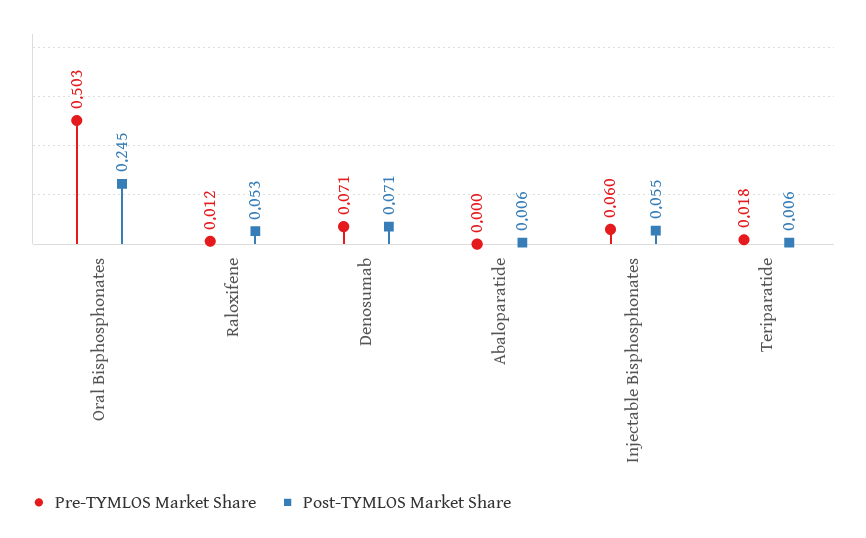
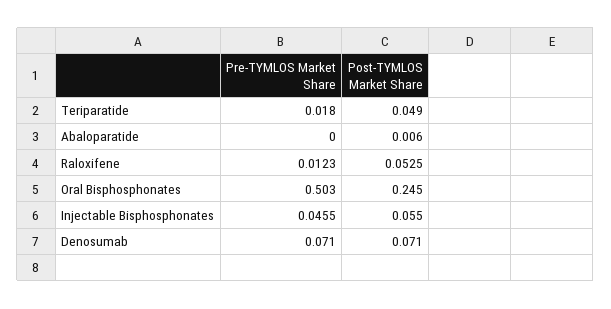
Pre-TYMLOS Market Share, Injectable Bisphosphonates: 0.06 -> 0.0455
Post-TYMLOS Market Share, Teriparatide: 0.006 -> 0.049

